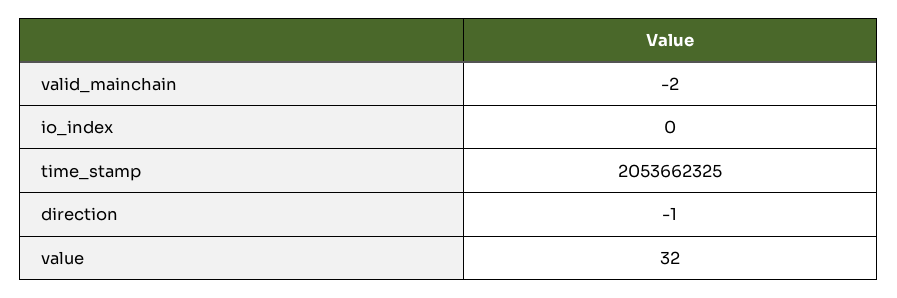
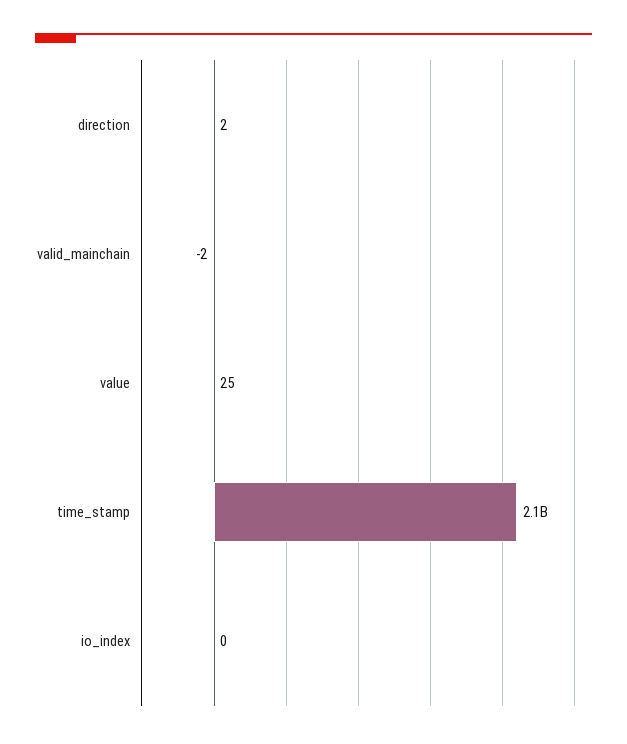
direction: -1 -> 2
value: 32 -> 25

